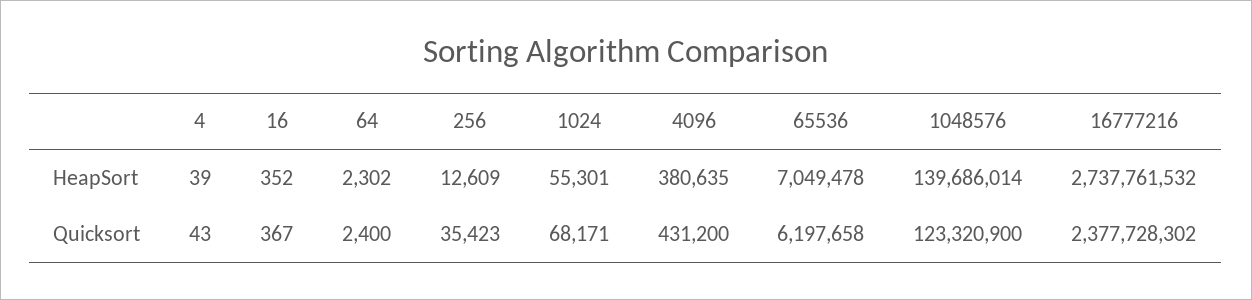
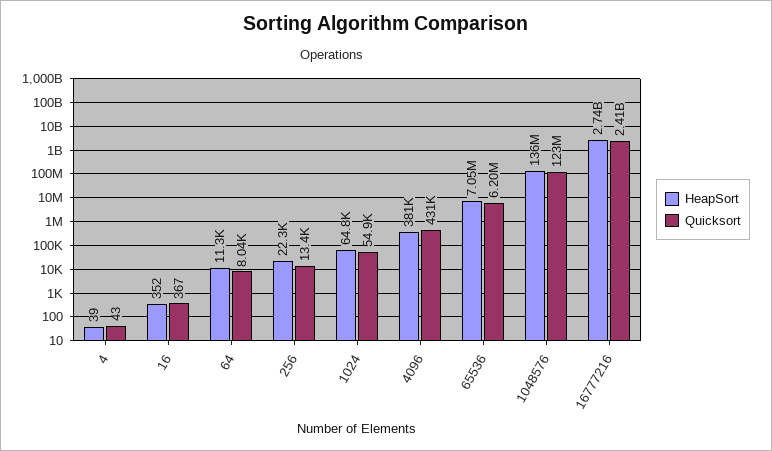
HeapSort, 64: 2302 -> 11300
HeapSort, 256: 12609 -> 22300
HeapSort, 1024: 55301 -> 64800
HeapSort, 1048576: 139686014 -> 136000000
Quicksort, 64: 2400 -> 8040
Quicksort, 256: 35423 -> 13400
Quicksort, 1024: 68171 -> 54900
Quicksort, 16777216: 2377728302 -> 2410000000

